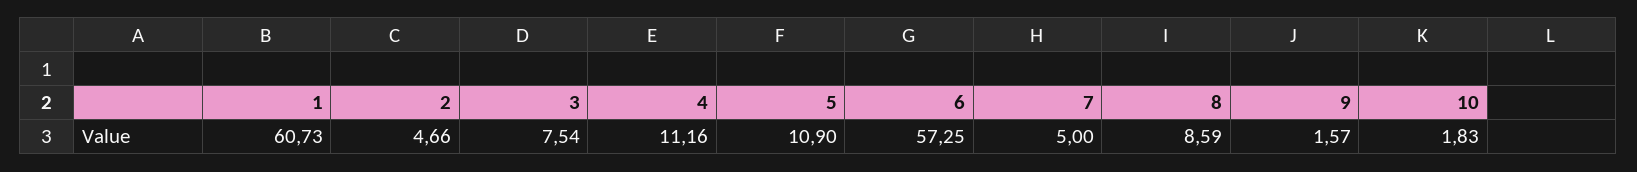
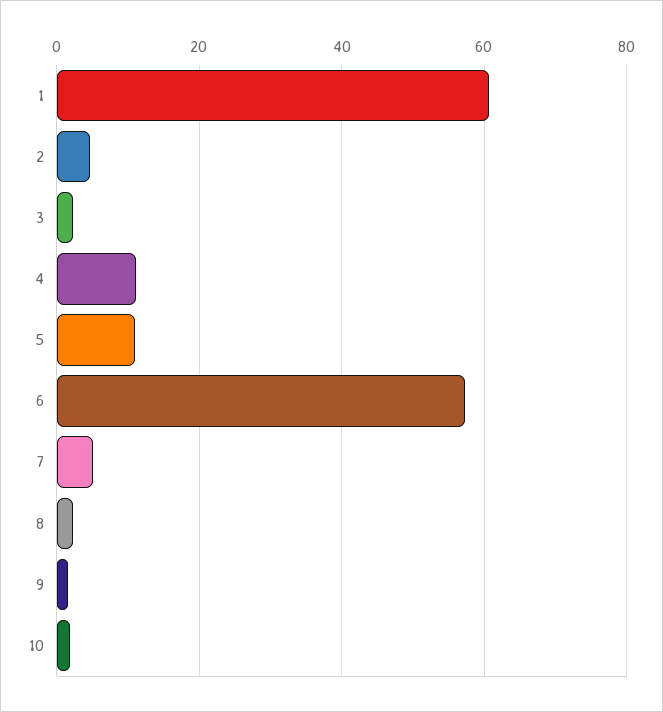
3: 7.54 -> 2
8: 8.59 -> 2

